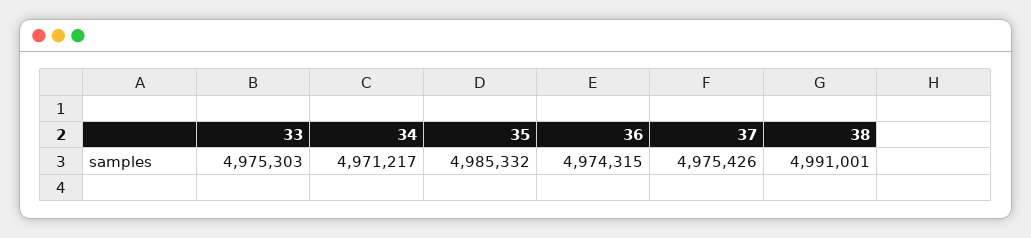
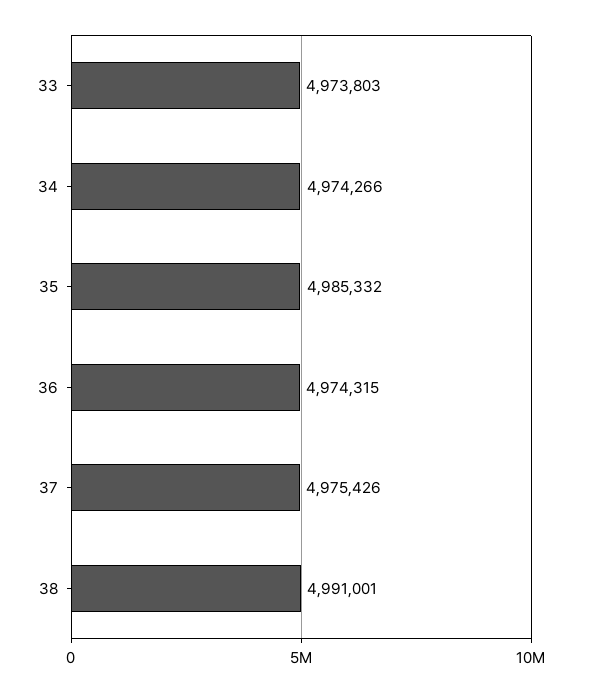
33: 4975303 -> 4973803
34: 4971217 -> 4974266

